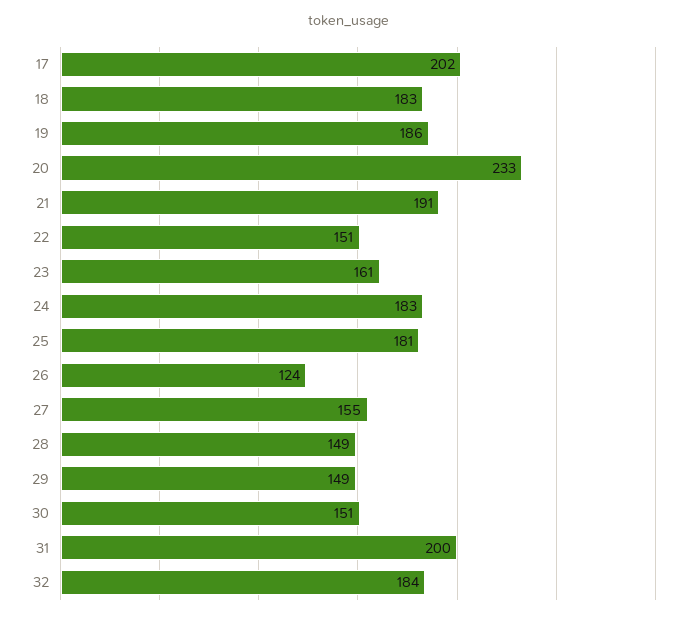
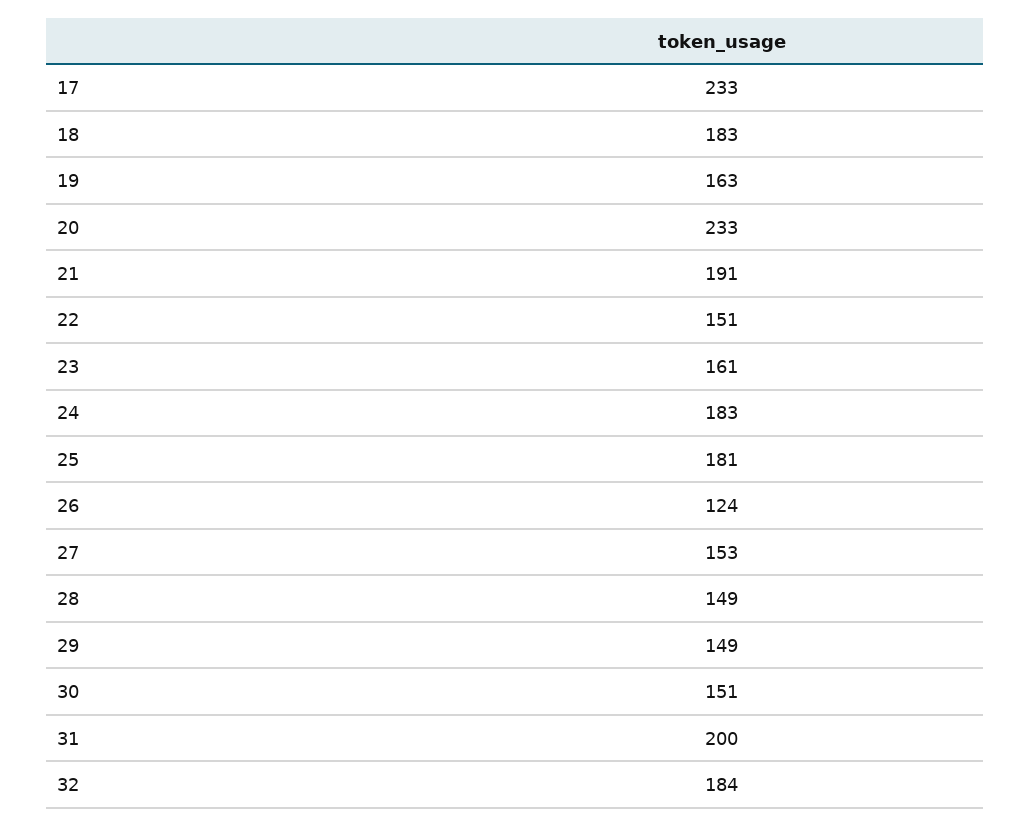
17: 202 -> 233
19: 186 -> 163
27: 155 -> 153

